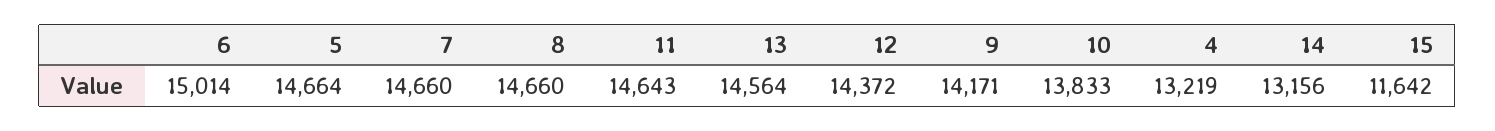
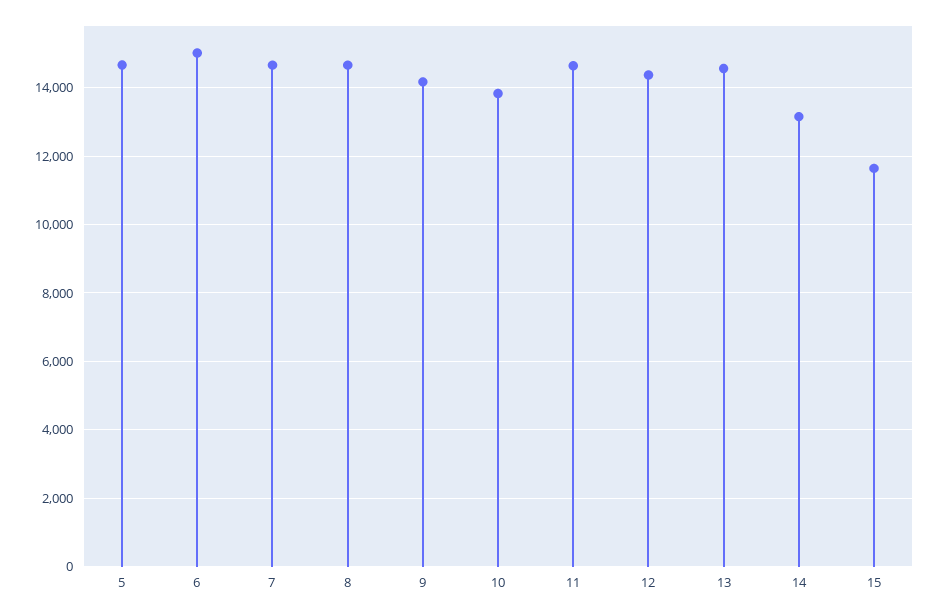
4: 13219 -> none

